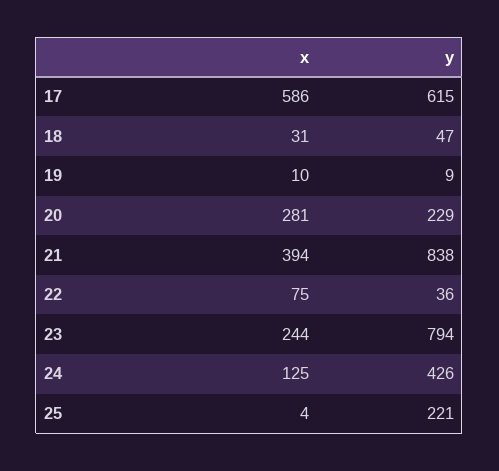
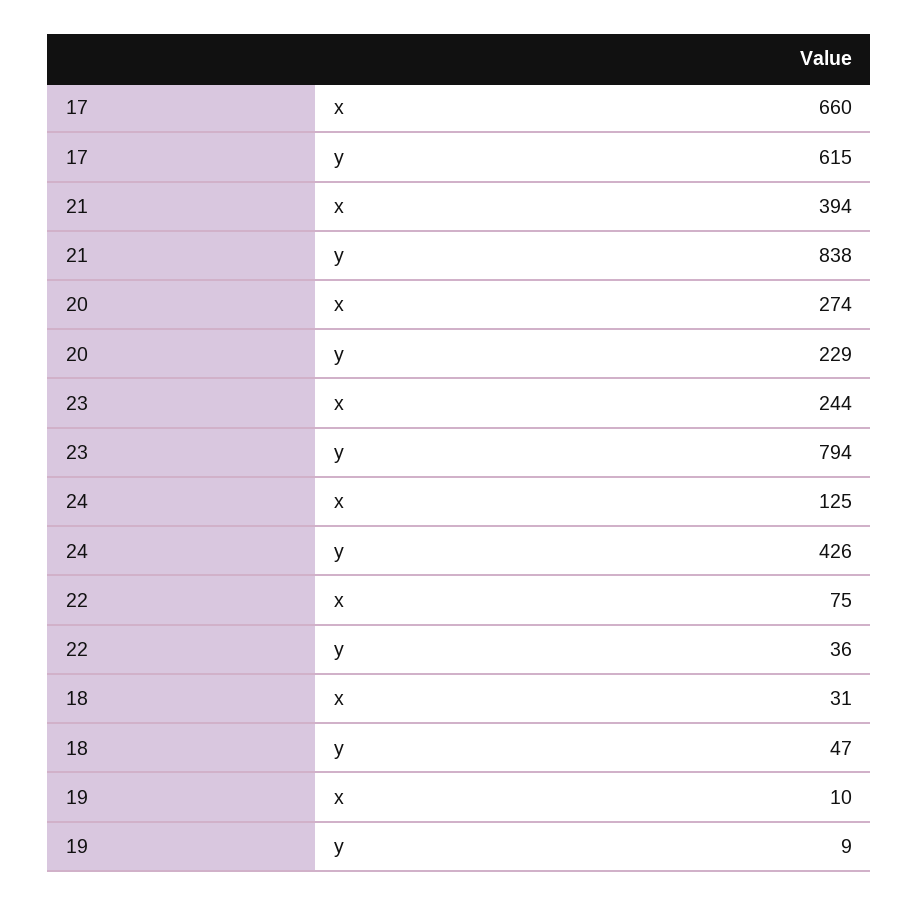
x, 17: 586 -> 660
x, 20: 281 -> 274
x, 25: 4 -> none
y, 25: 221 -> none

